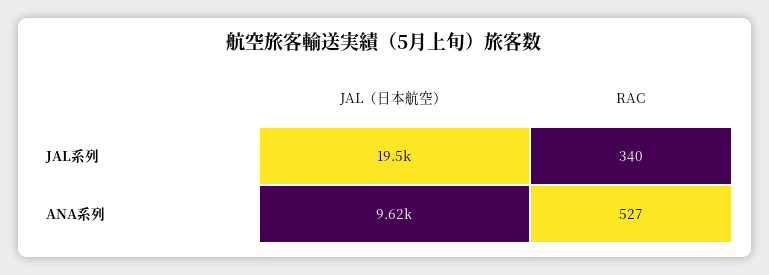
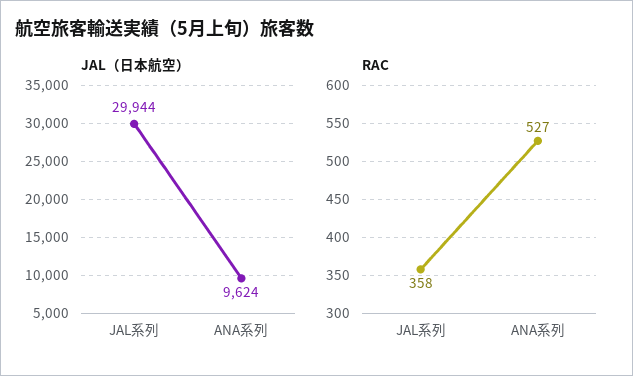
JAL（日本航空）, JAL系列: 19500 -> 29944
RAC, JAL系列: 340 -> 358

